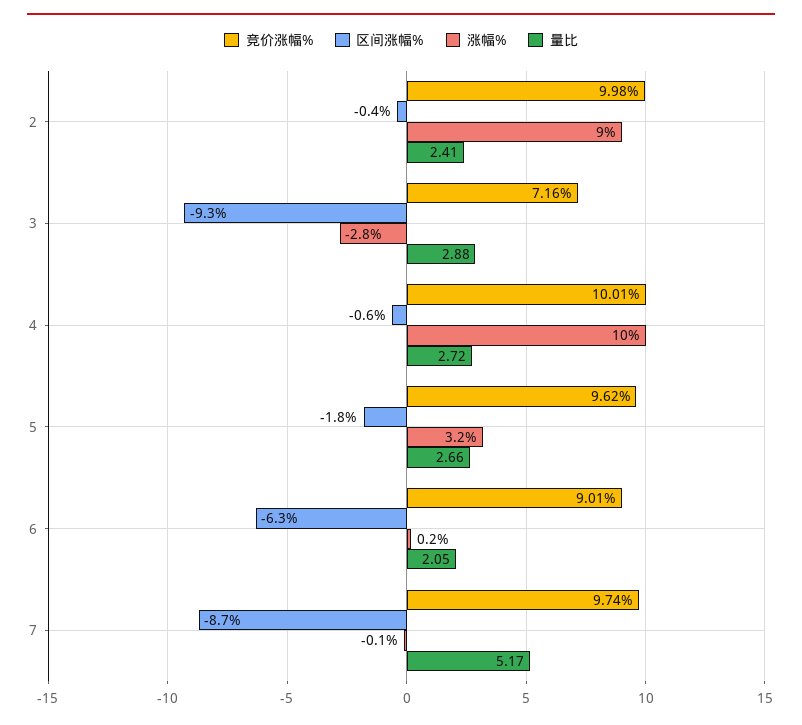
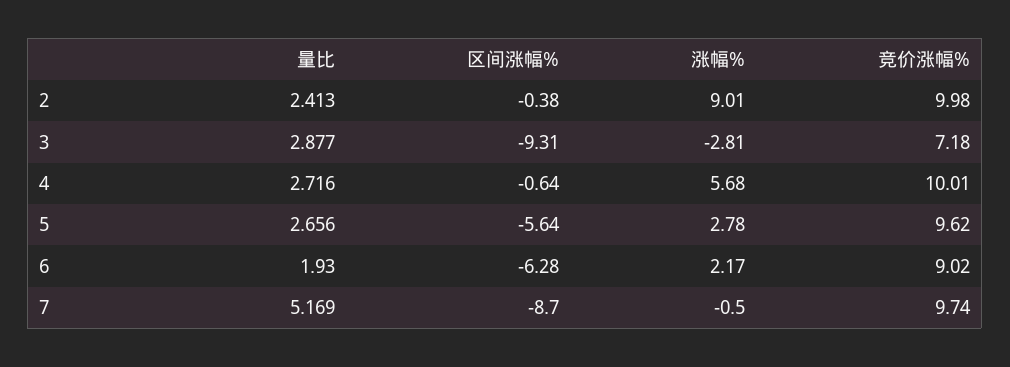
竞价涨幅%, 3: 7.16 -> 7.18
涨幅%, 4: 10 -> 5.68
区间涨幅%, 5: -1.8 -> -5.64
涨幅%, 5: 3.2 -> 2.78
竞价涨幅%, 6: 9.01 -> 9.02
涨幅%, 6: 0.2 -> 2.17
量比, 6: 2.05 -> 1.93
涨幅%, 7: -0.1 -> -0.5

